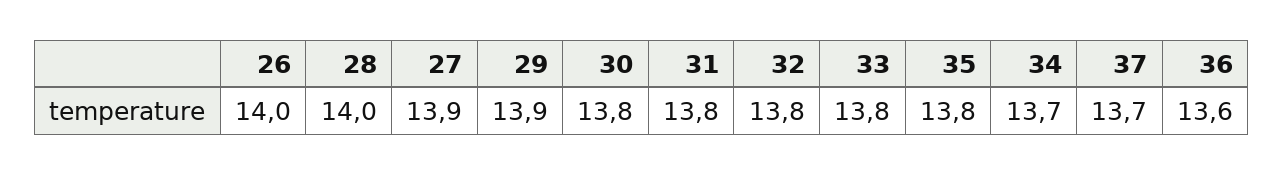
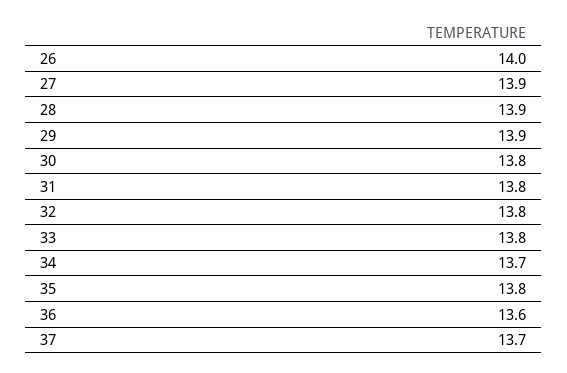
28: 14 -> 13.9

